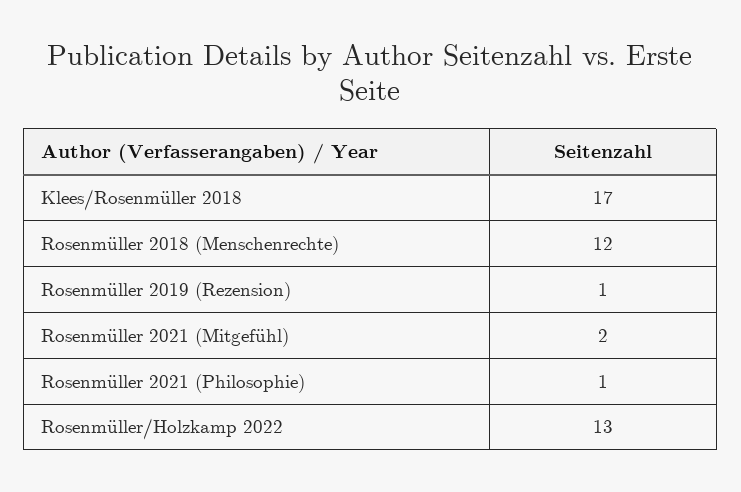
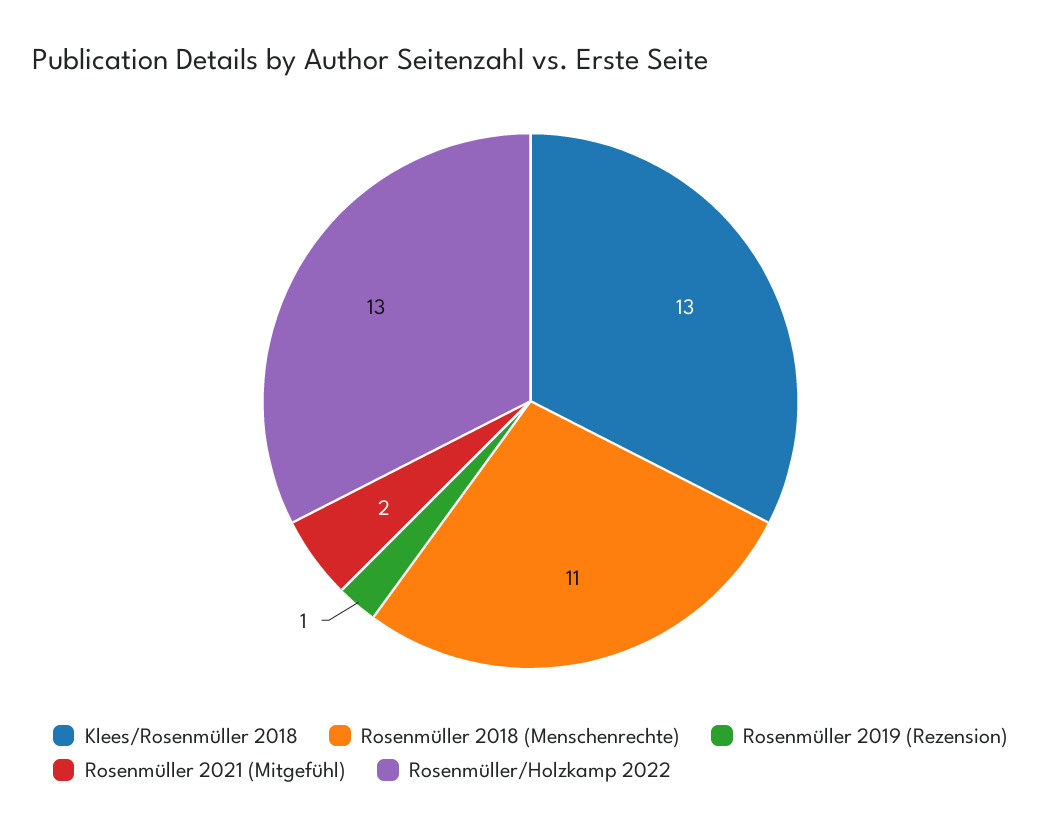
Klees/Rosenmüller 2018: 17 -> 13
Rosenmüller 2018 (Menschenrechte): 12 -> 11
Rosenmüller 2021 (Philosophie): 1 -> none

